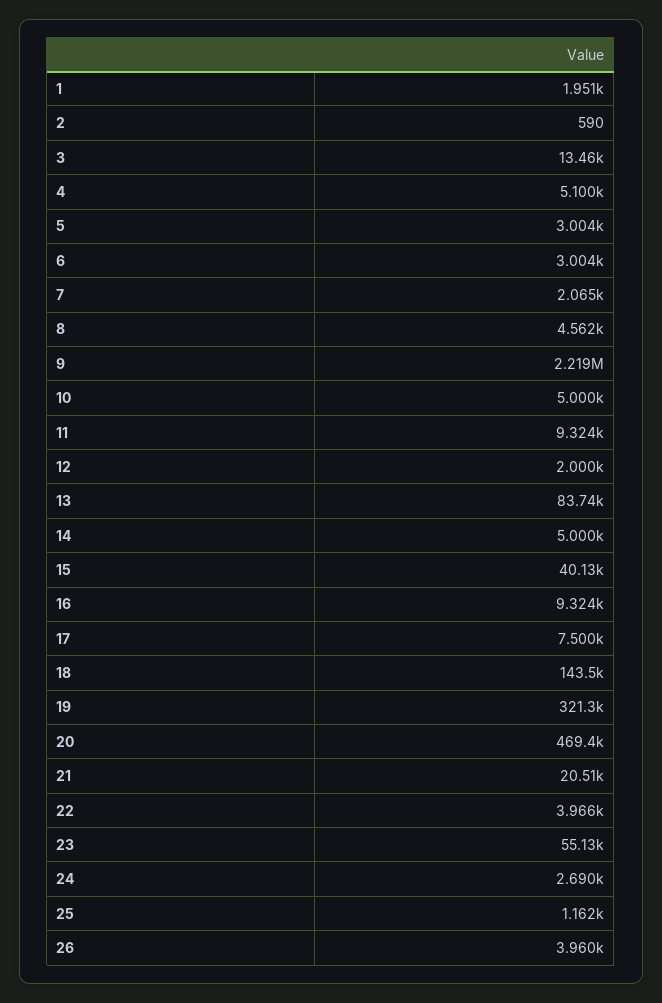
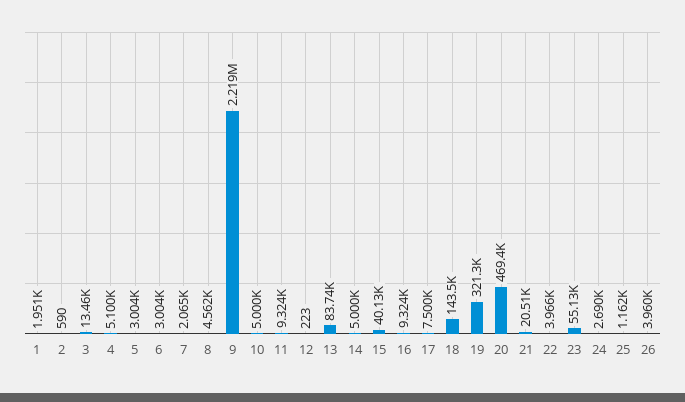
12: 2000 -> 223

